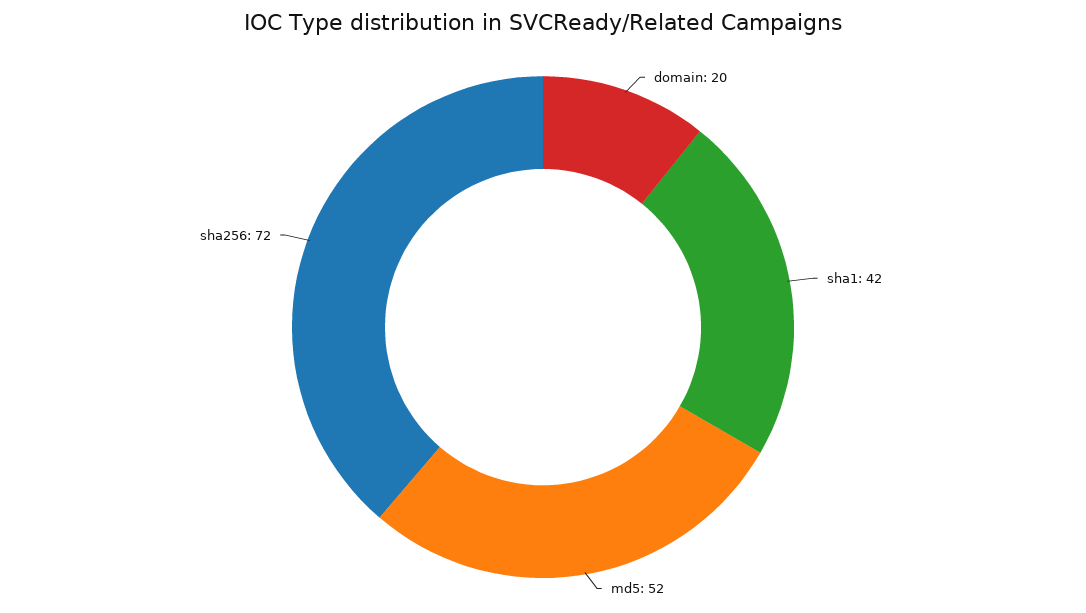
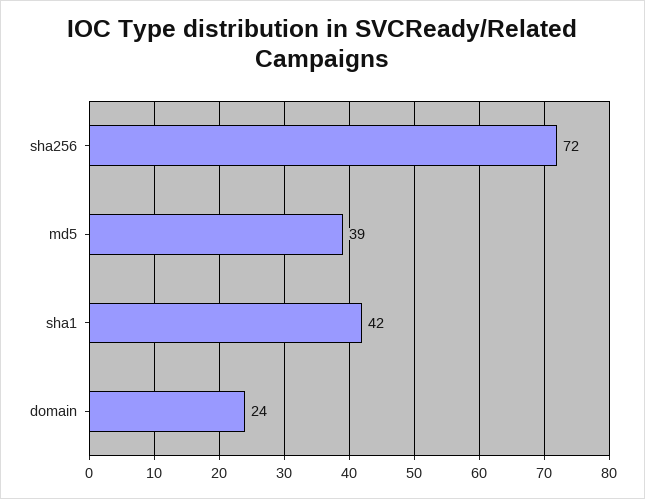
domain: 20 -> 24
md5: 52 -> 39

